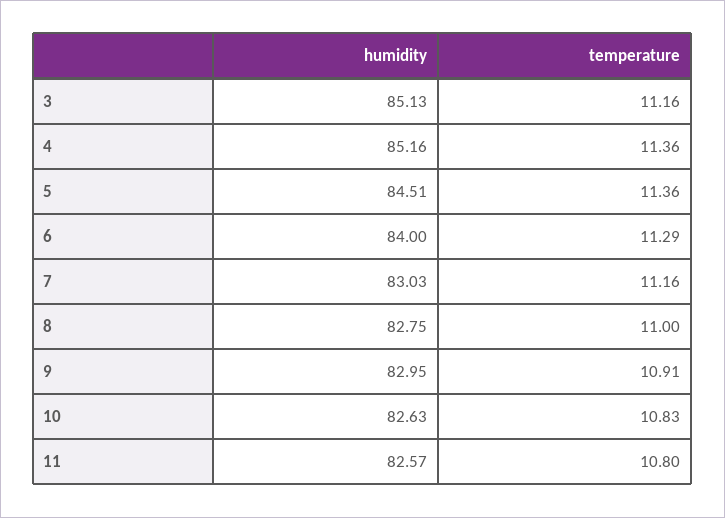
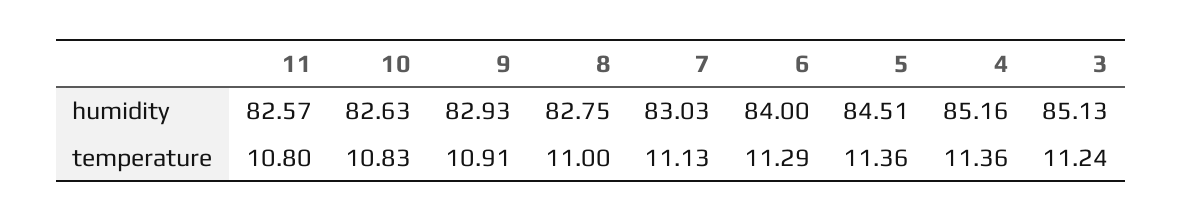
temperature, 3: 11.16 -> 11.24
temperature, 7: 11.16 -> 11.13
humidity, 9: 82.95 -> 82.93

